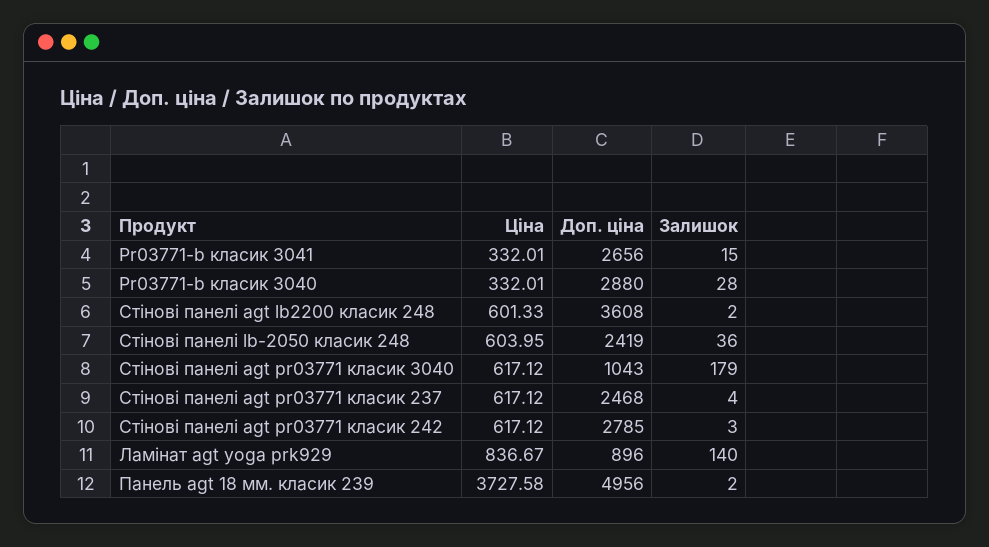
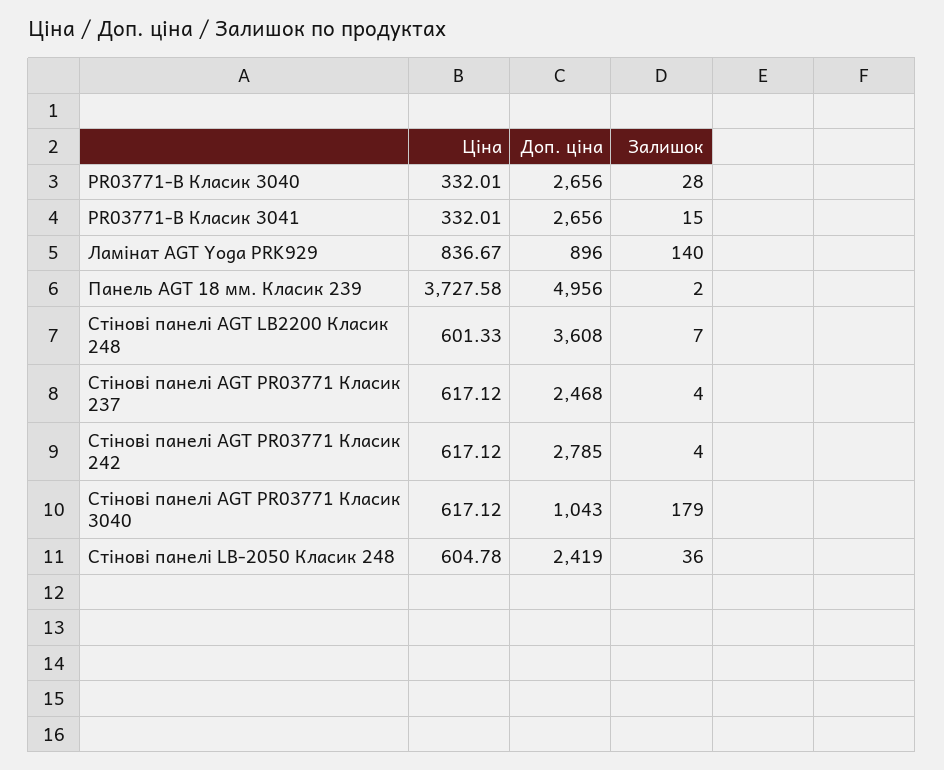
Доп. ціна, Pr03771-b класик 3040: 2880 -> 2656
Залишок, Стінові панелі agt lb2200 класик 248: 2 -> 7
Ціна, Стінові панелі lb-2050 класик 248: 603.95 -> 604.78
Залишок, Стінові панелі agt pr03771 класик 242: 3 -> 4

